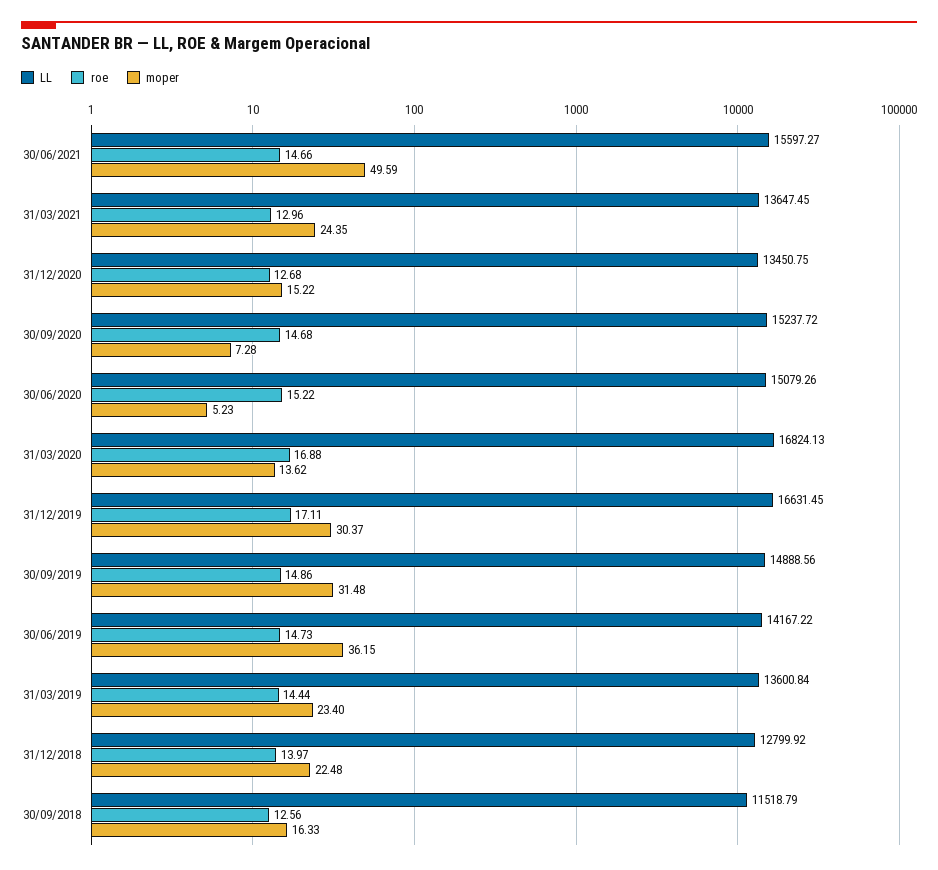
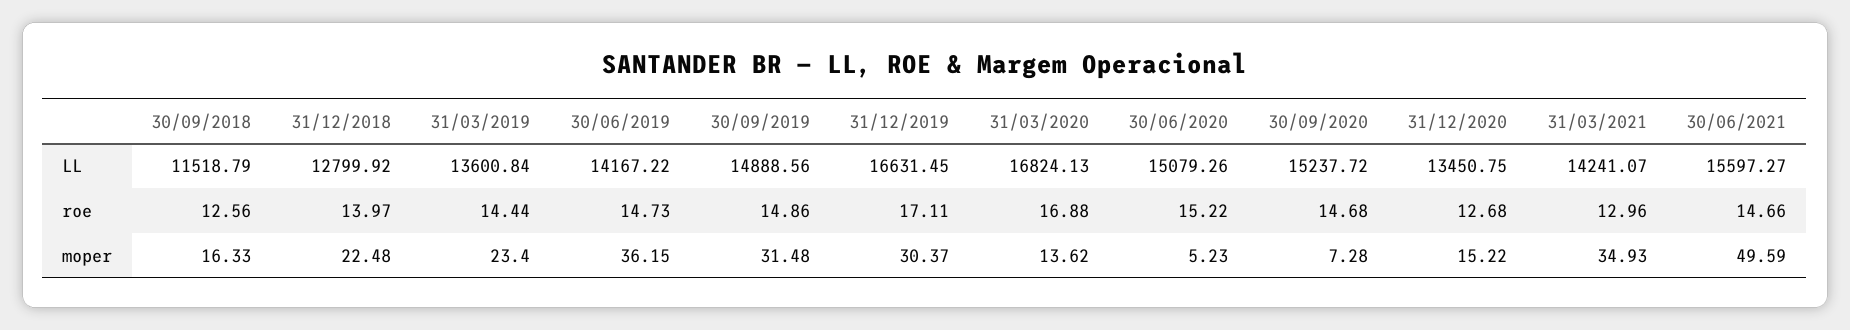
LL, 31/03/2021: 13647.45 -> 14241.07
moper, 31/03/2021: 24.35 -> 34.93

